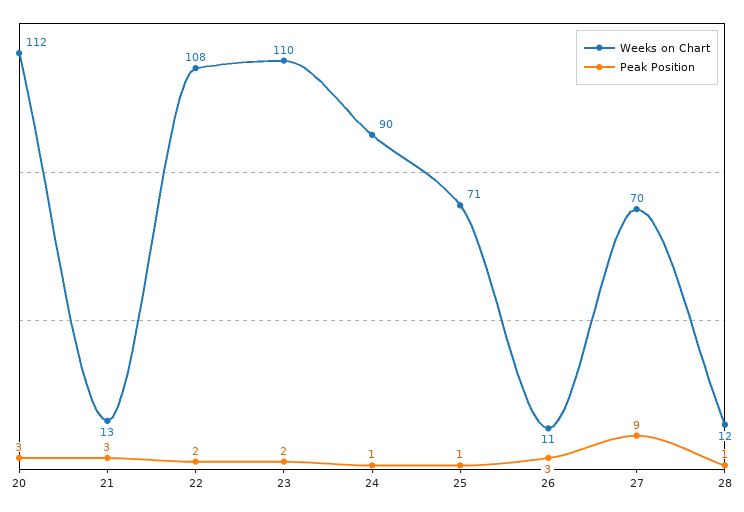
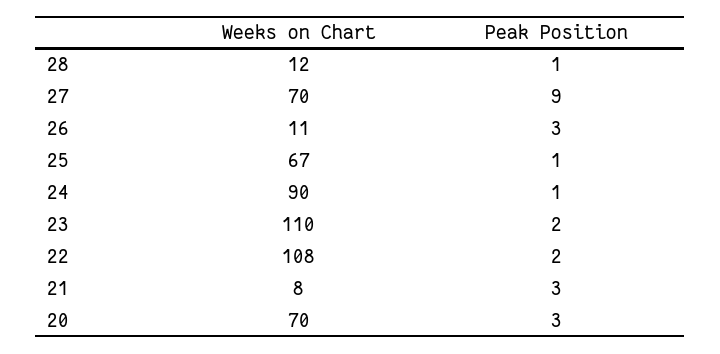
Weeks on Chart, 20: 112 -> 70
Weeks on Chart, 21: 13 -> 8
Weeks on Chart, 25: 71 -> 67

